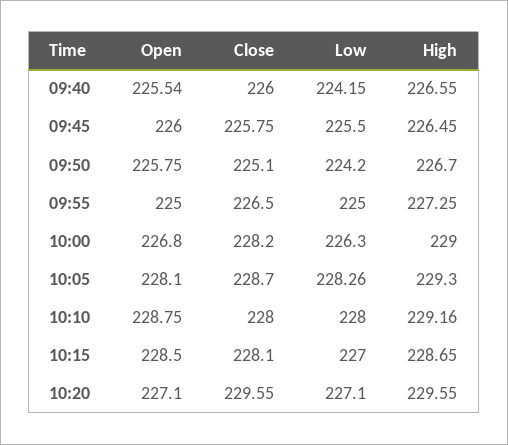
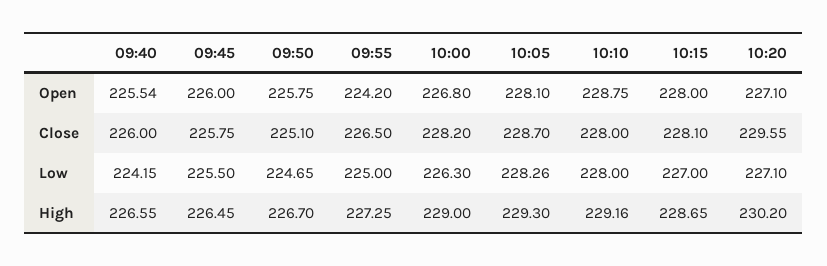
Low, 09:50: 224.2 -> 224.65
Open, 09:55: 225 -> 224.2
Open, 10:15: 228.5 -> 228
High, 10:20: 229.55 -> 230.2

